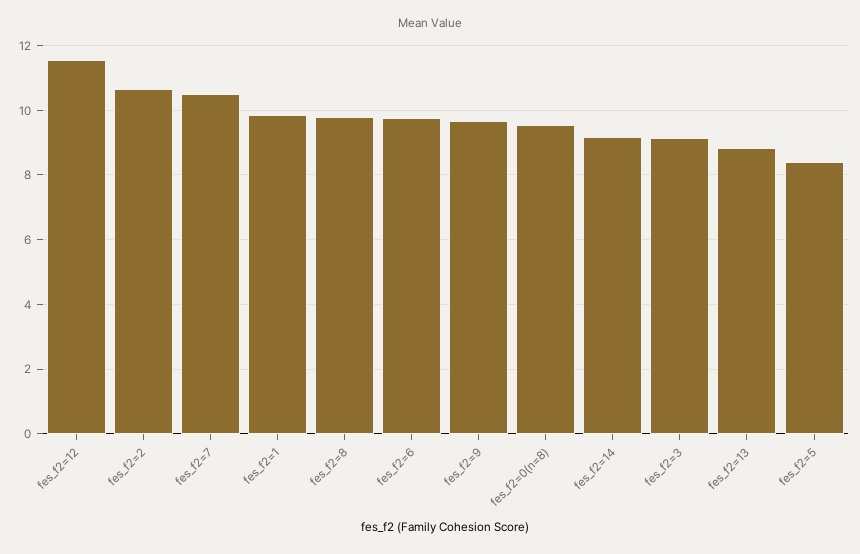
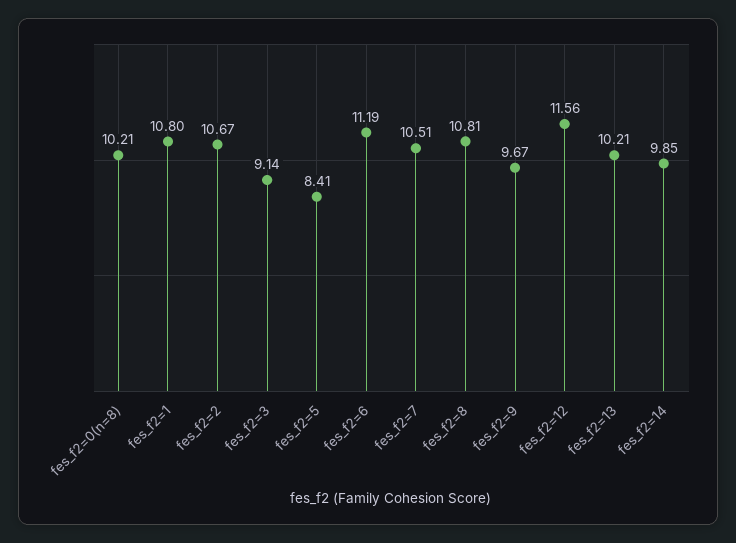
fes_f2=1: 9.8 -> 10.8
fes_f2=8: 9.8 -> 10.81
fes_f2=6: 9.8 -> 11.19
fes_f2=0(n=8): 9.6 -> 10.21
fes_f2=14: 9.2 -> 9.85
fes_f2=13: 8.8 -> 10.21

